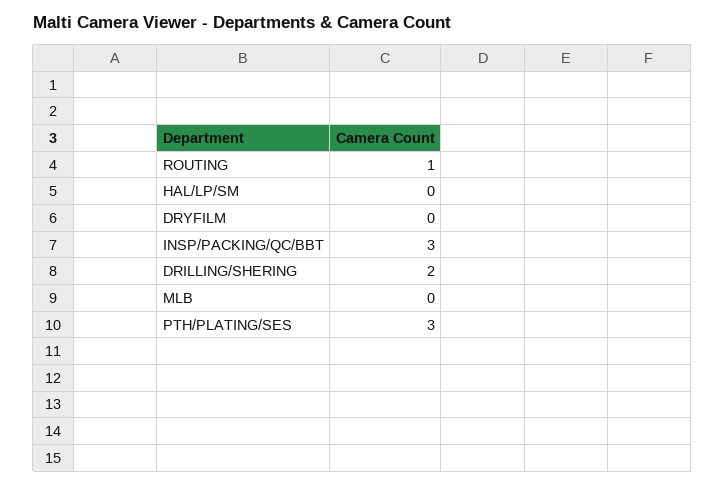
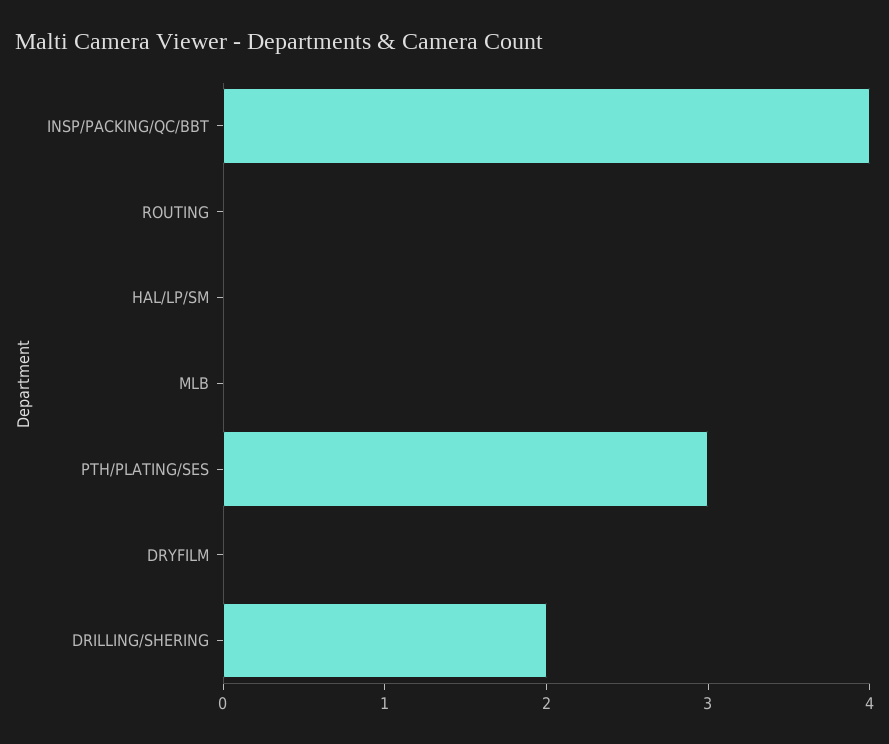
ROUTING: 1 -> 0
INSP/PACKING/QC/BBT: 3 -> 4

